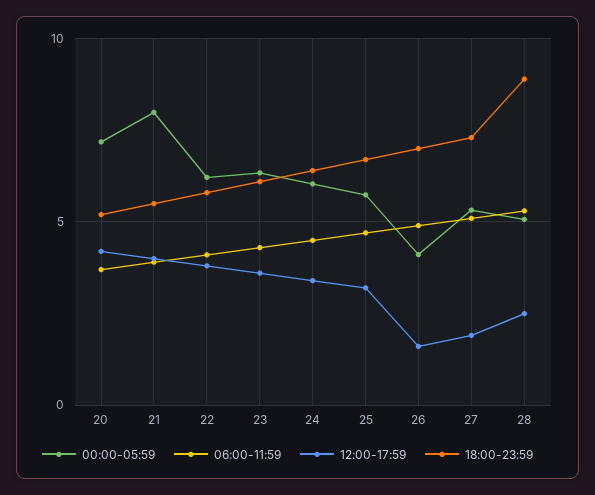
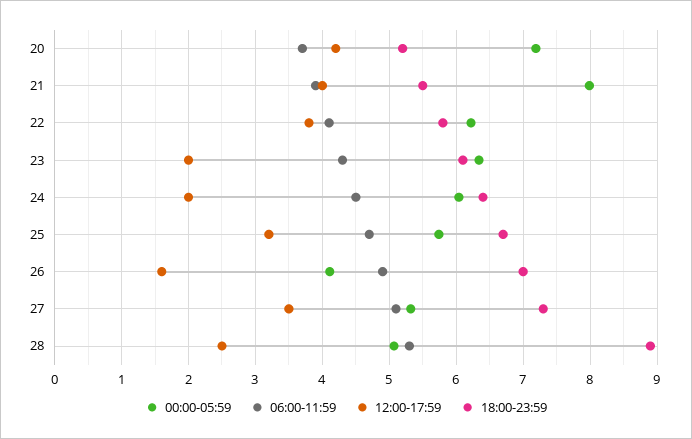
12:00-17:59, 23: 3.5 -> 2
12:00-17:59, 24: 3.5 -> 2
12:00-17:59, 27: 2 -> 3.5

